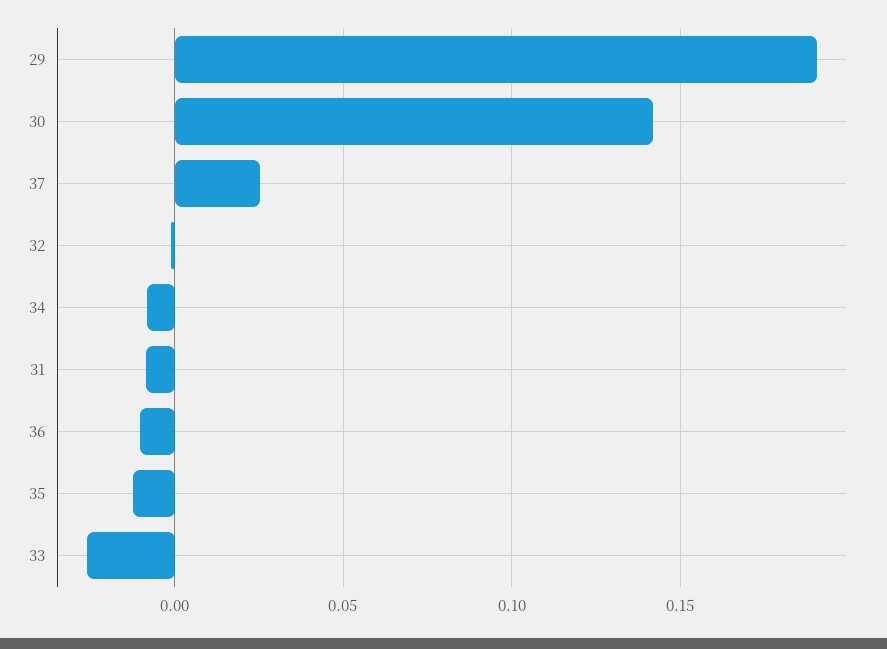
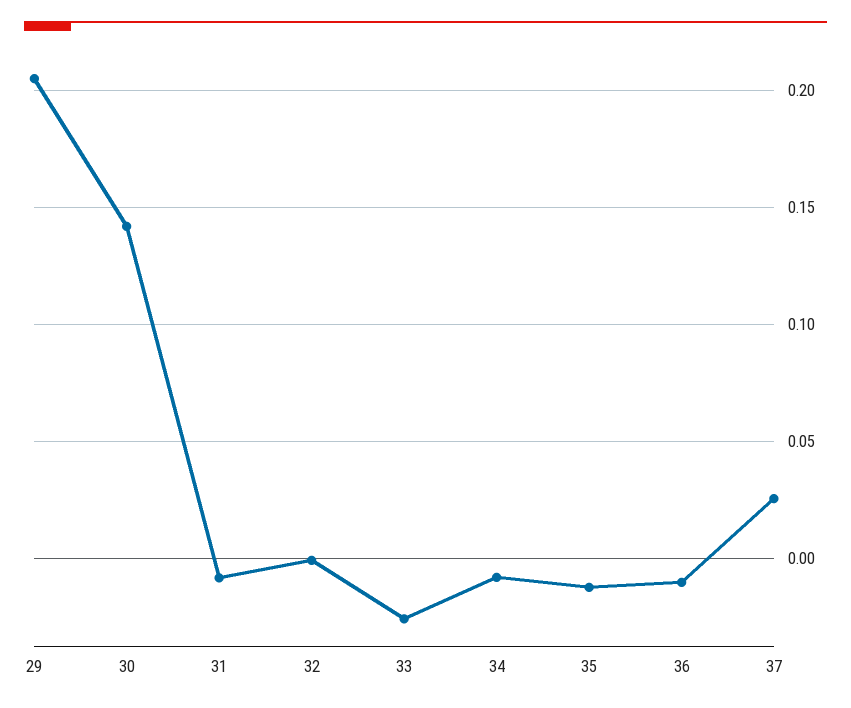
29: 0.19 -> 0.205

